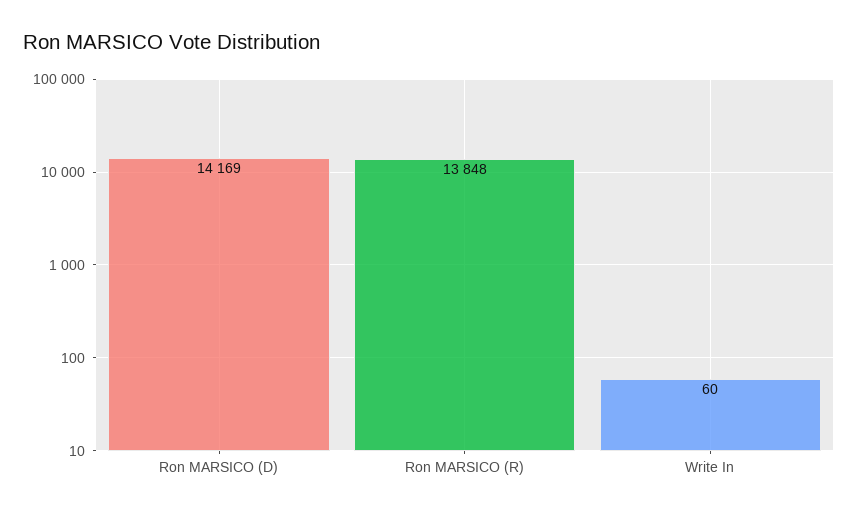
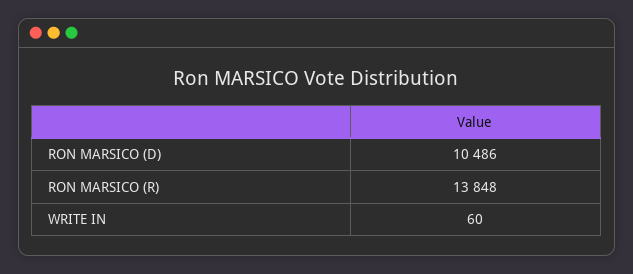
Ron MARSICO (D): 14169 -> 10486

